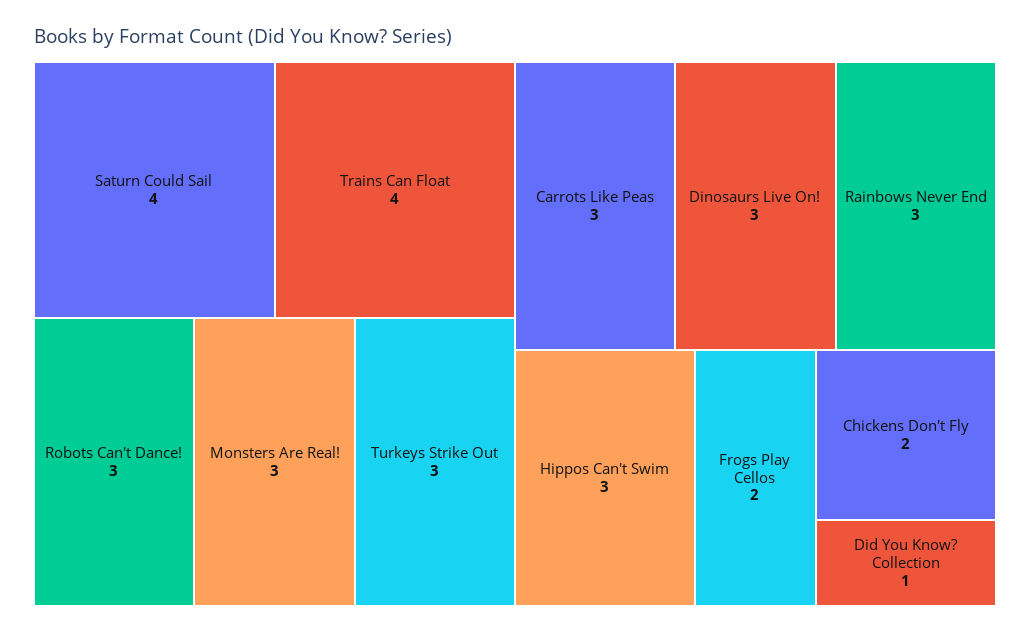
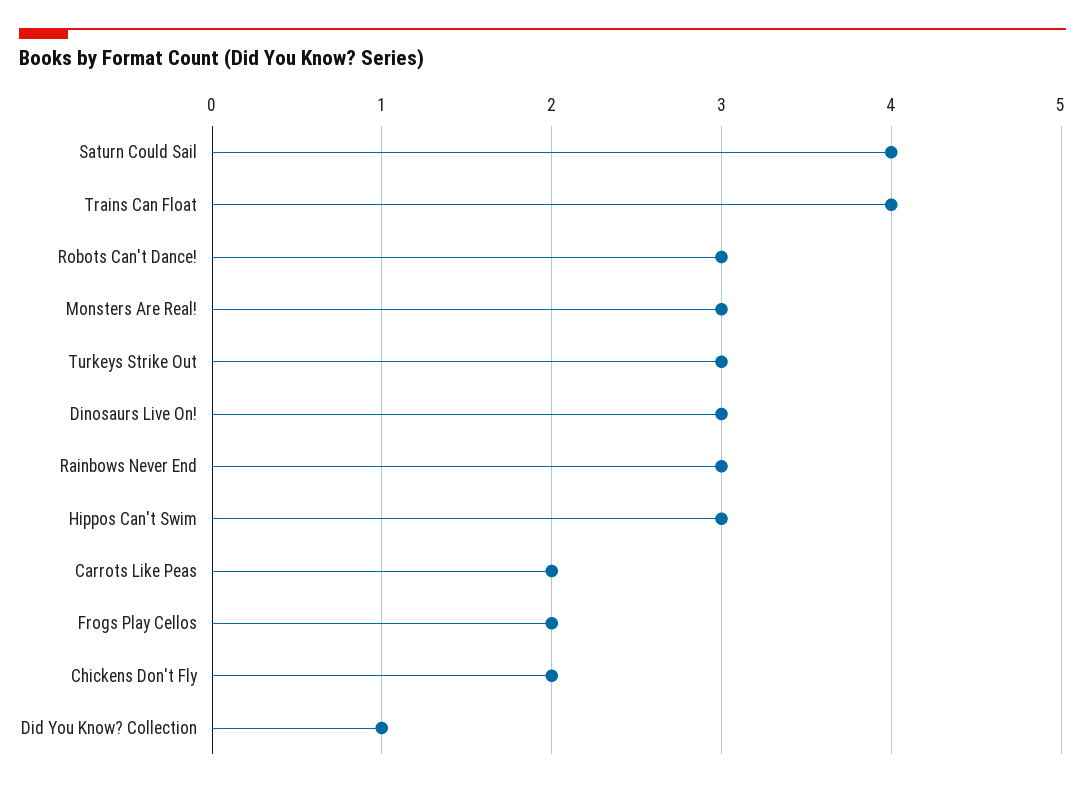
Carrots Like Peas: 3 -> 2

